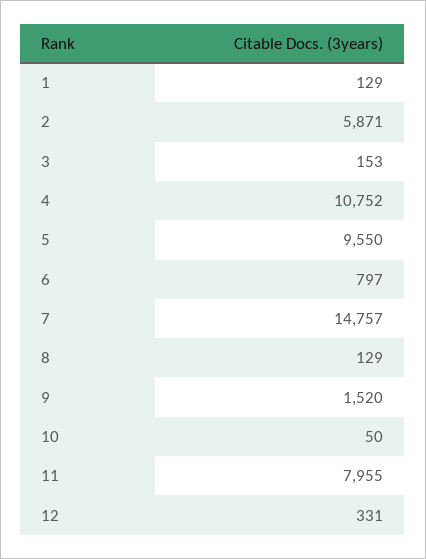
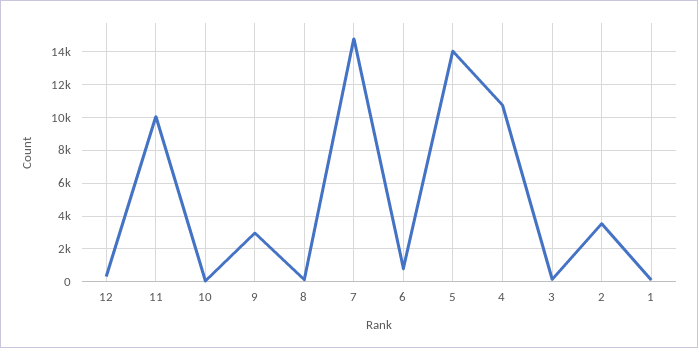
2: 5871 -> 3500
5: 9550 -> 14000
9: 1520 -> 3000
11: 7955 -> 10000

